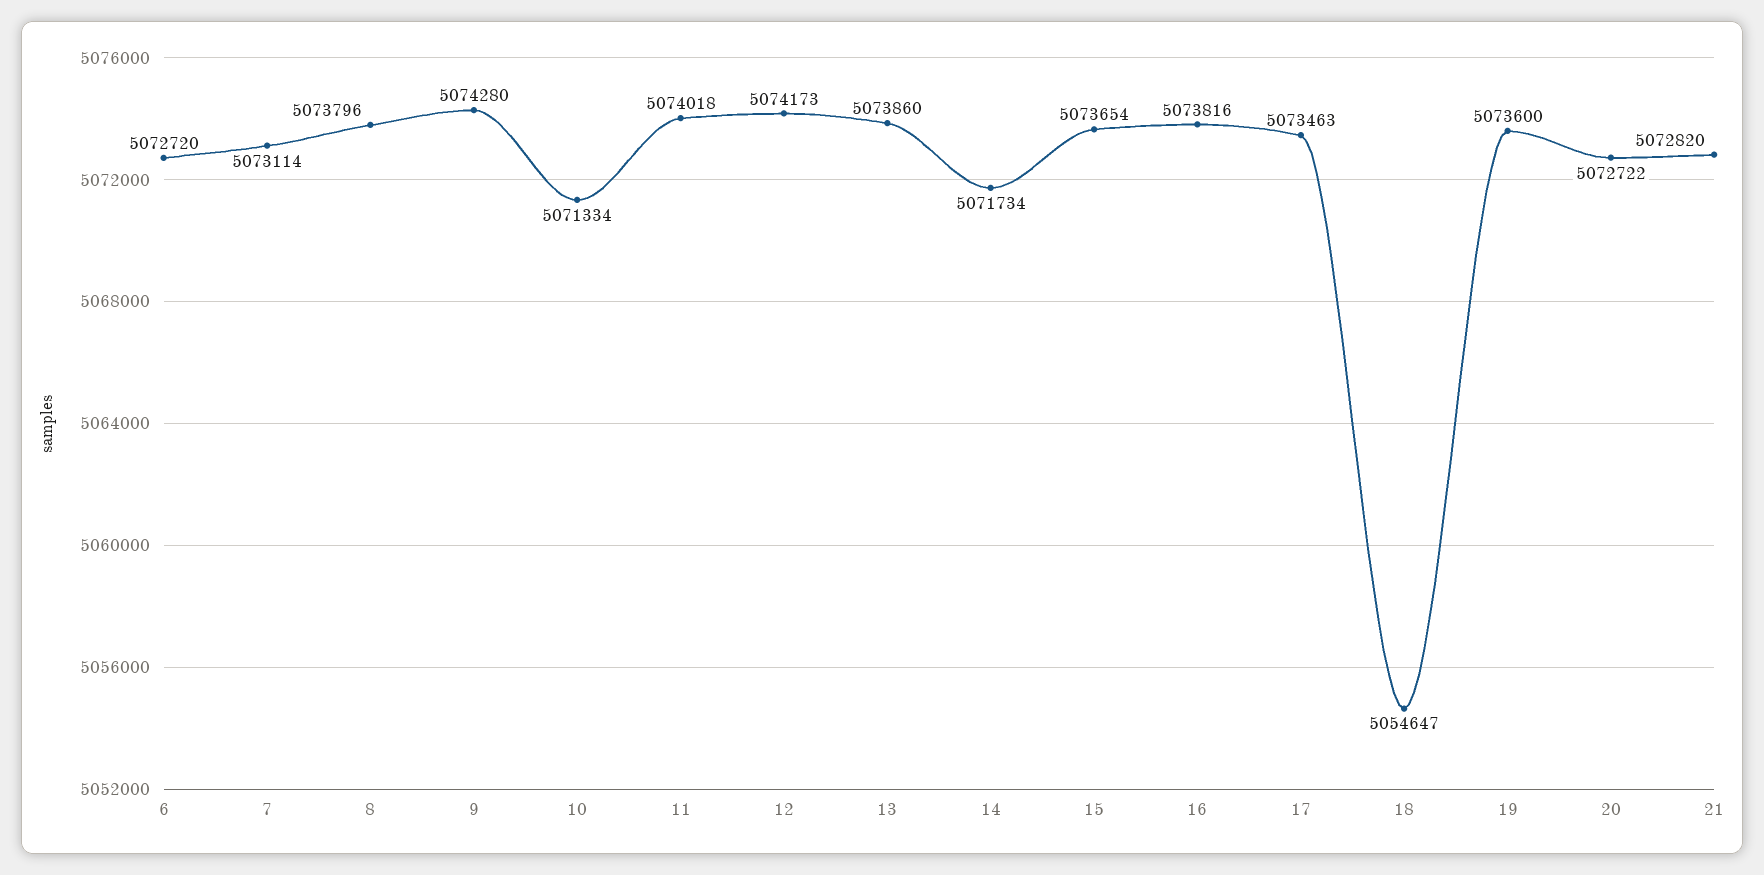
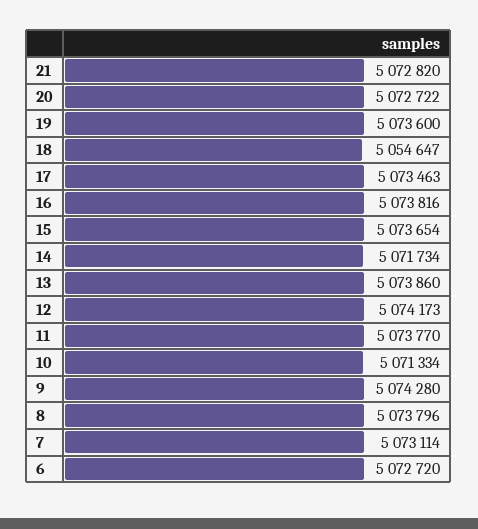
11: 5074018 -> 5073770

